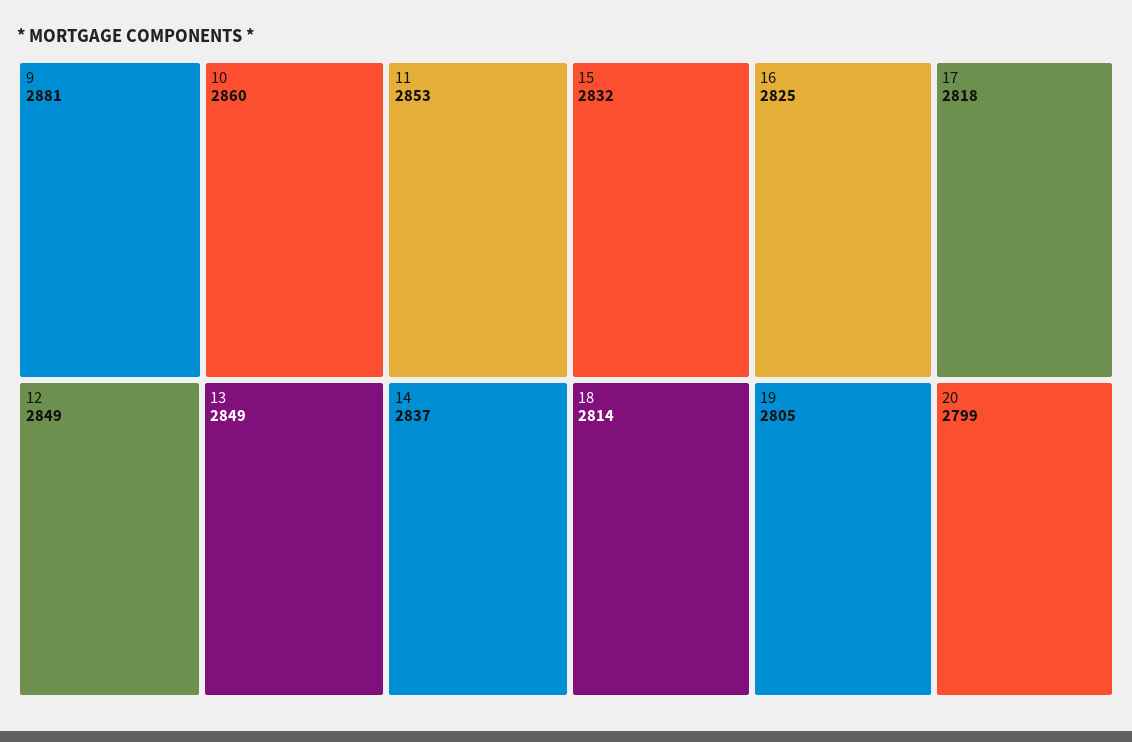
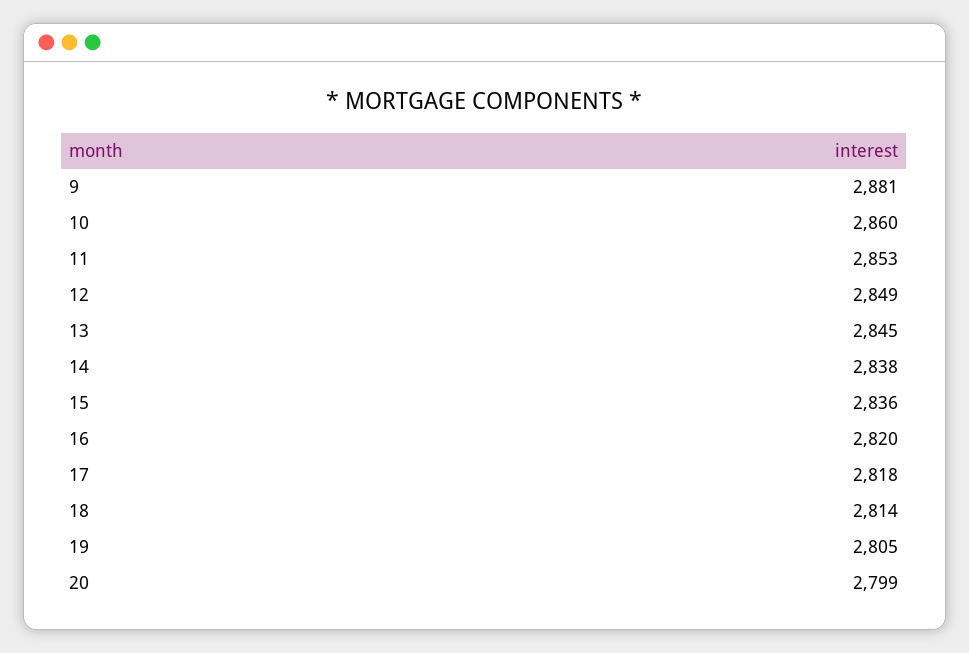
13: 2849 -> 2845
14: 2837 -> 2838
15: 2832 -> 2836
16: 2825 -> 2820

